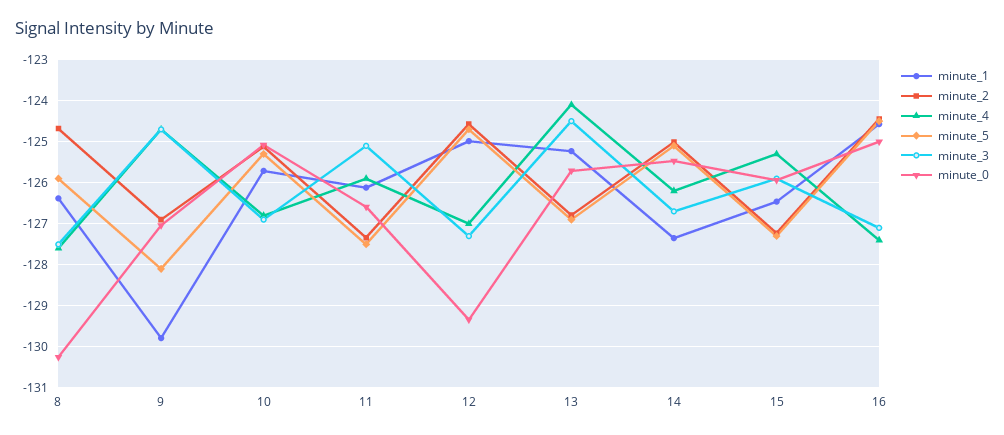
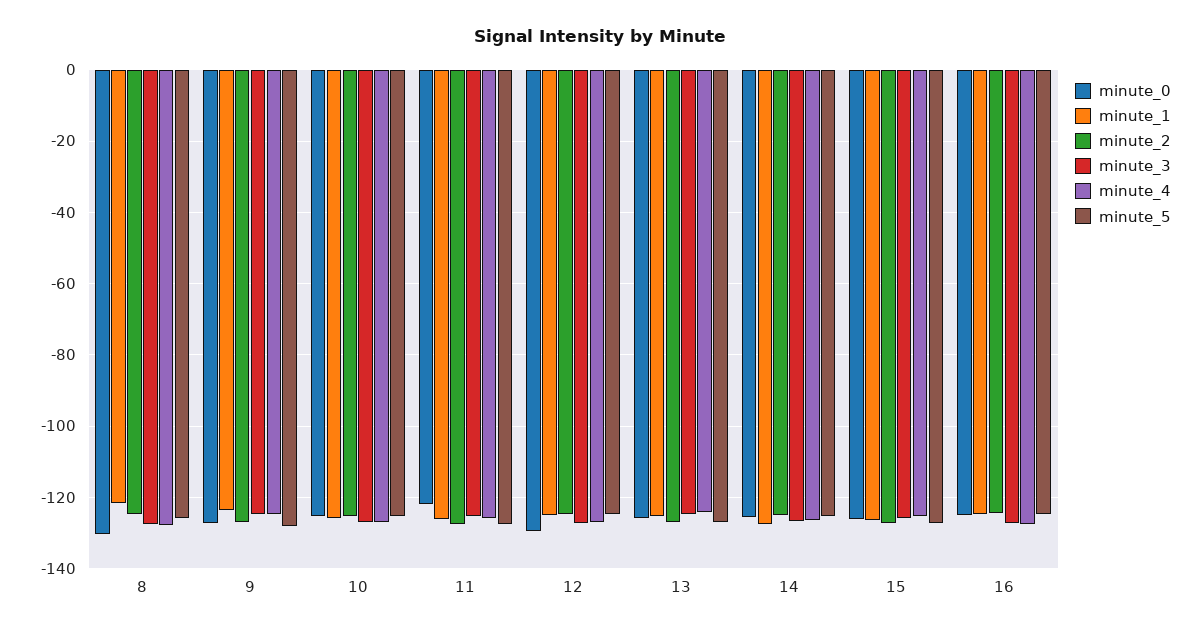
minute_1, 8: -126.4 -> -122
minute_1, 9: -129.8 -> -124
minute_0, 11: -126.6 -> -122

